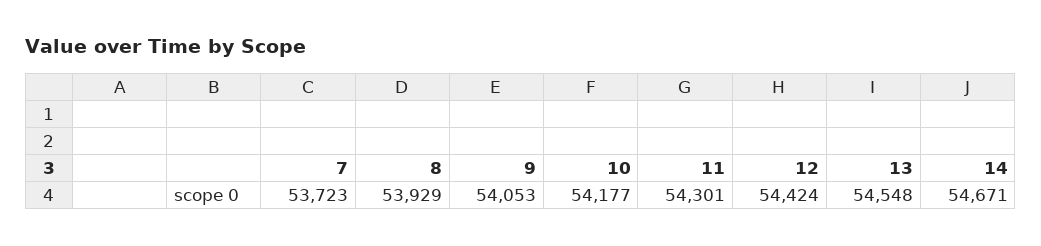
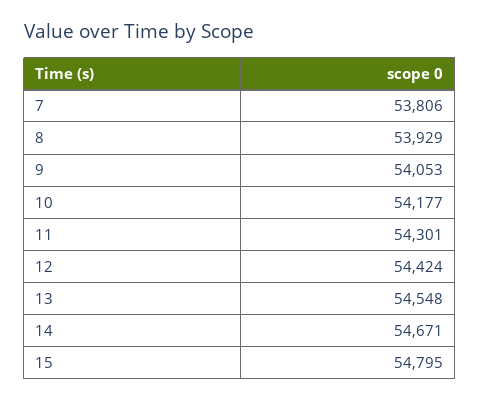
7: 53723 -> 53806
15: none -> 54795

